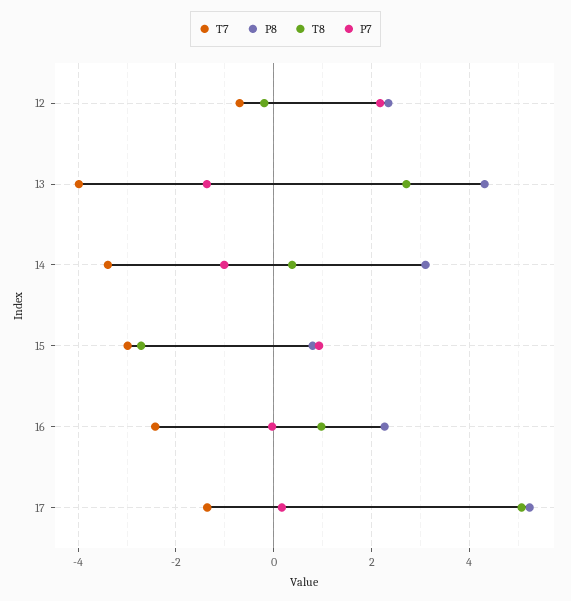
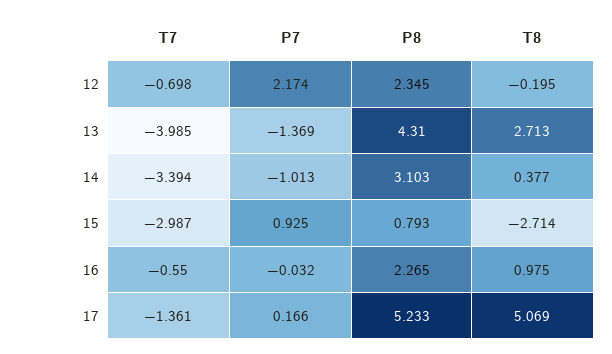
T7, 16: -2.4 -> -0.55

